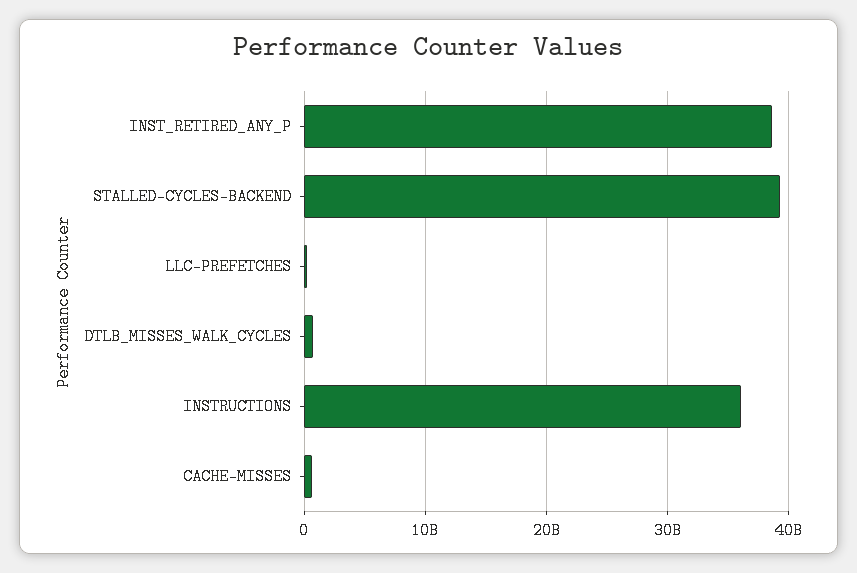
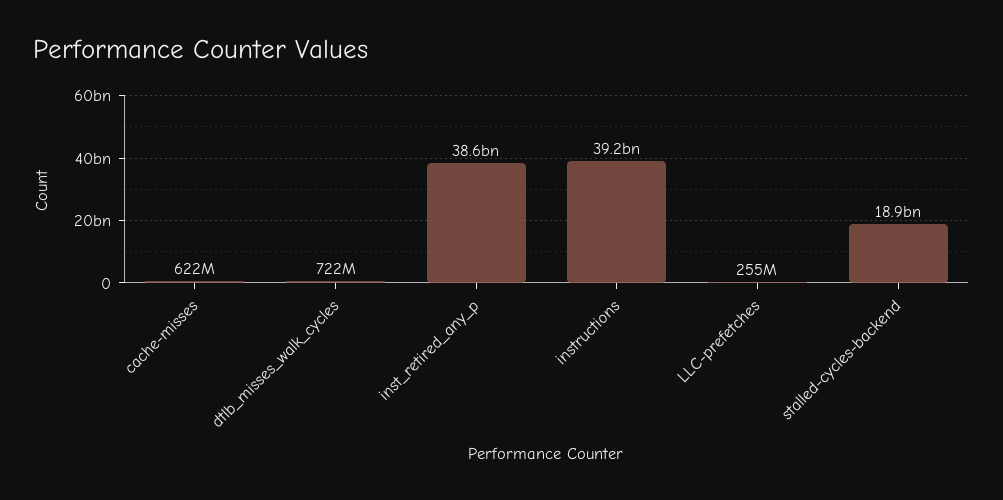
STALLED-CYCLES-BACKEND: 39000000000 -> 18900000000
INSTRUCTIONS: 36000000000 -> 39200000000

